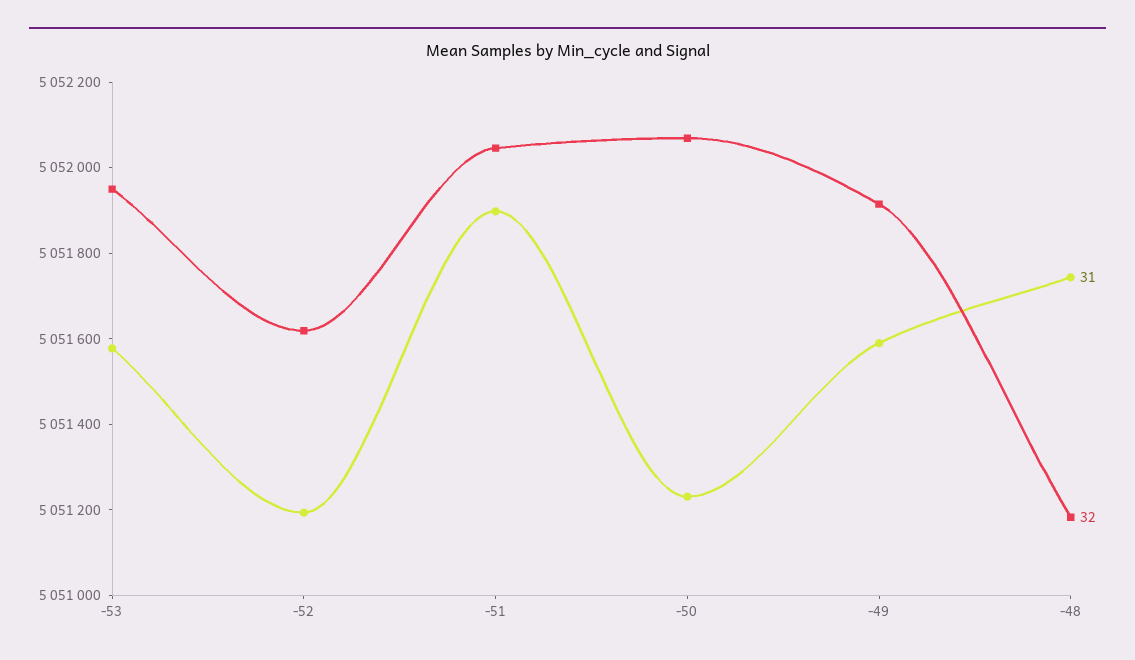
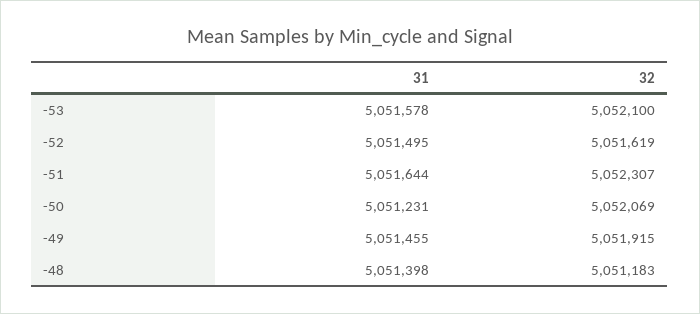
32, -53: 5051950 -> 5052100
31, -52: 5051200 -> 5051495
31, -51: 5051900 -> 5051644
32, -51: 5052050 -> 5052307
31, -49: 5051600 -> 5051455
31, -48: 5051750 -> 5051398

